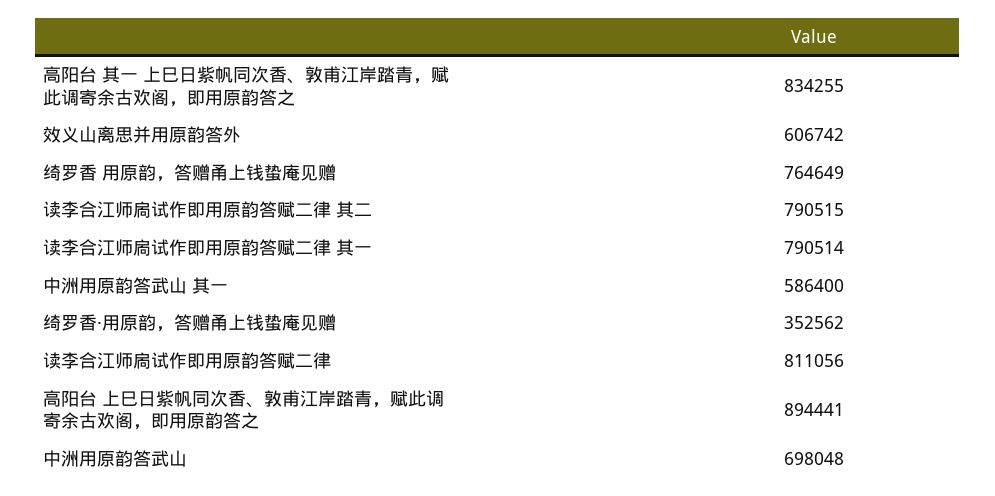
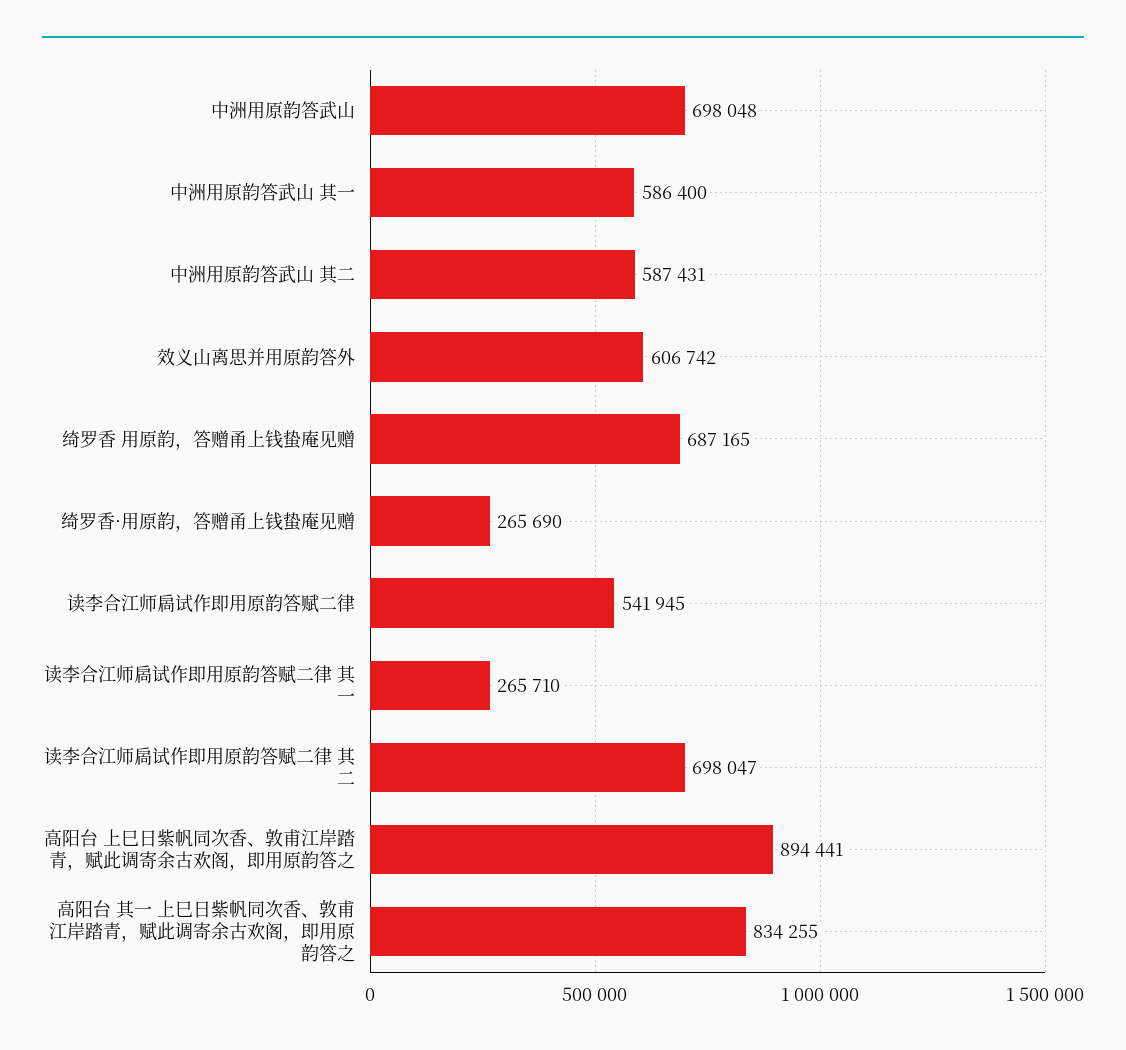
绮罗香 用原韵，答赠甬上钱蛰庵见赠: 764649 -> 687165
读李合江师扄试作即用原韵答赋二律 其二: 790515 -> 698047
读李合江师扄试作即用原韵答赋二律 其一: 790514 -> 265710
绮罗香·用原韵，答赠甬上钱蛰庵见赠: 352562 -> 265690
读李合江师扄试作即用原韵答赋二律: 811056 -> 541945
中洲用原韵答武山 其二: none -> 587431

